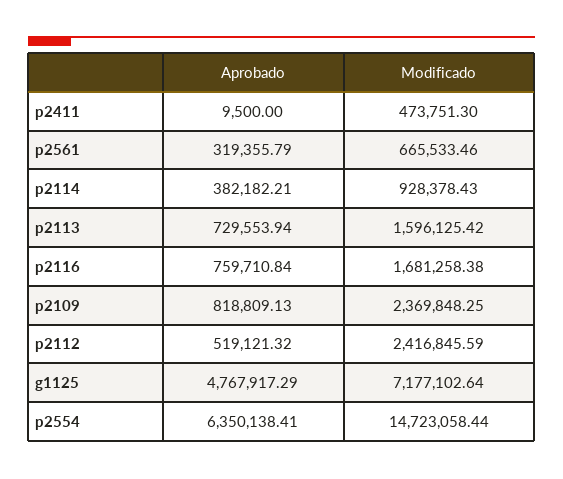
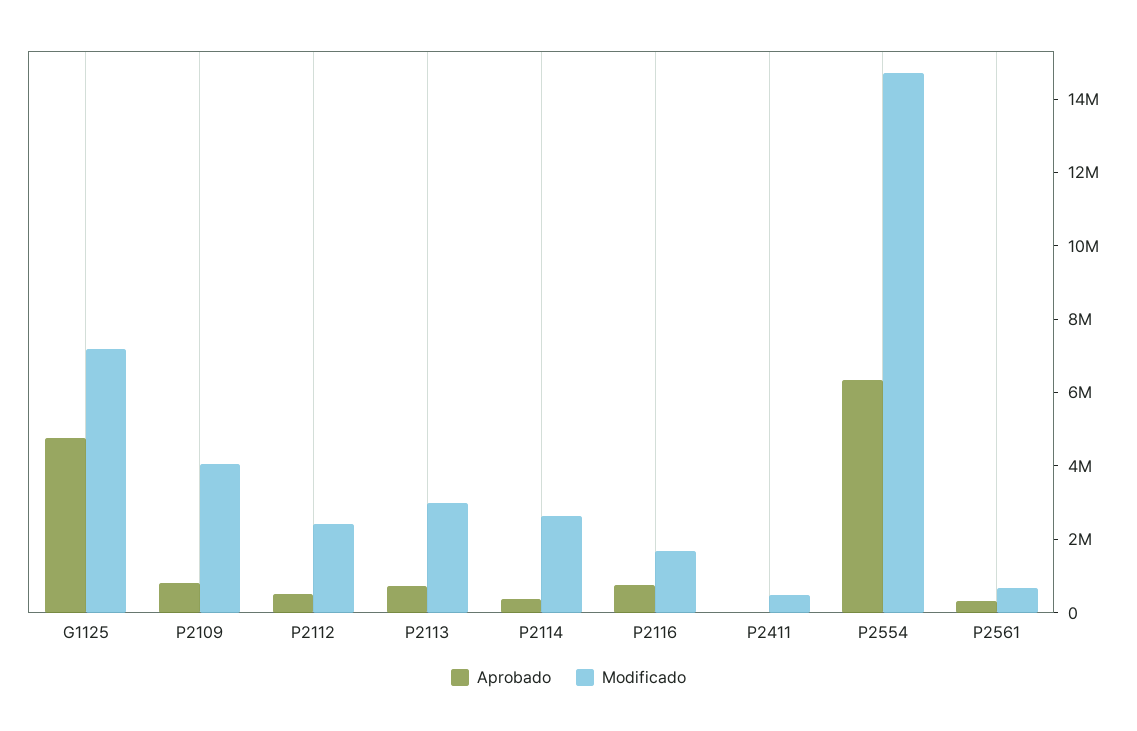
Modificado, p2114: 928378.43 -> 2500000
Modificado, p2113: 1596125.42 -> 3000000
Modificado, p2109: 2369848.25 -> 4000000

